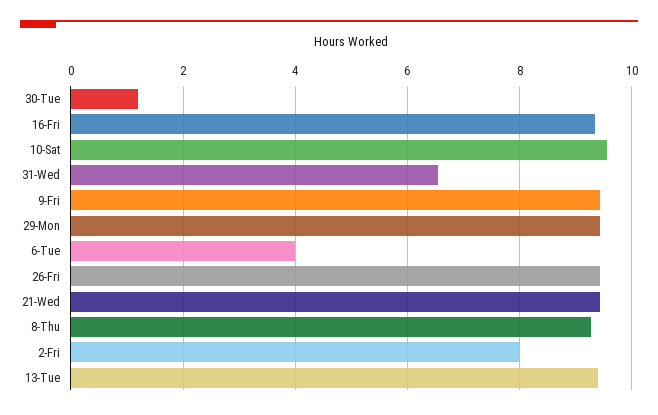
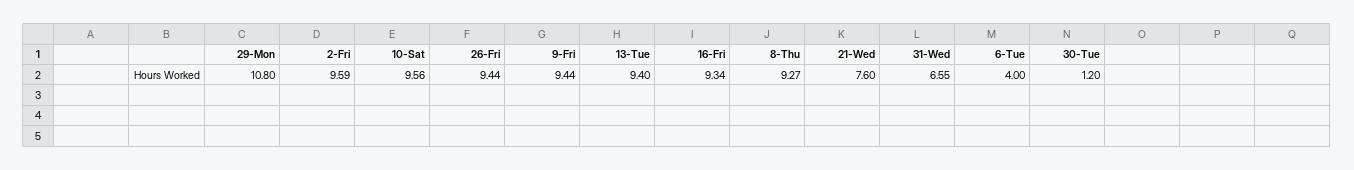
29-Mon: 9.4 -> 10.8
21-Wed: 9.4 -> 7.6
2-Fri: 8 -> 9.59

